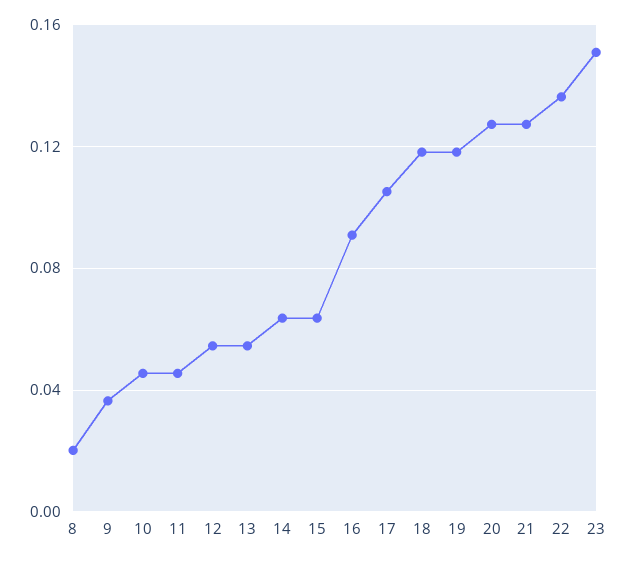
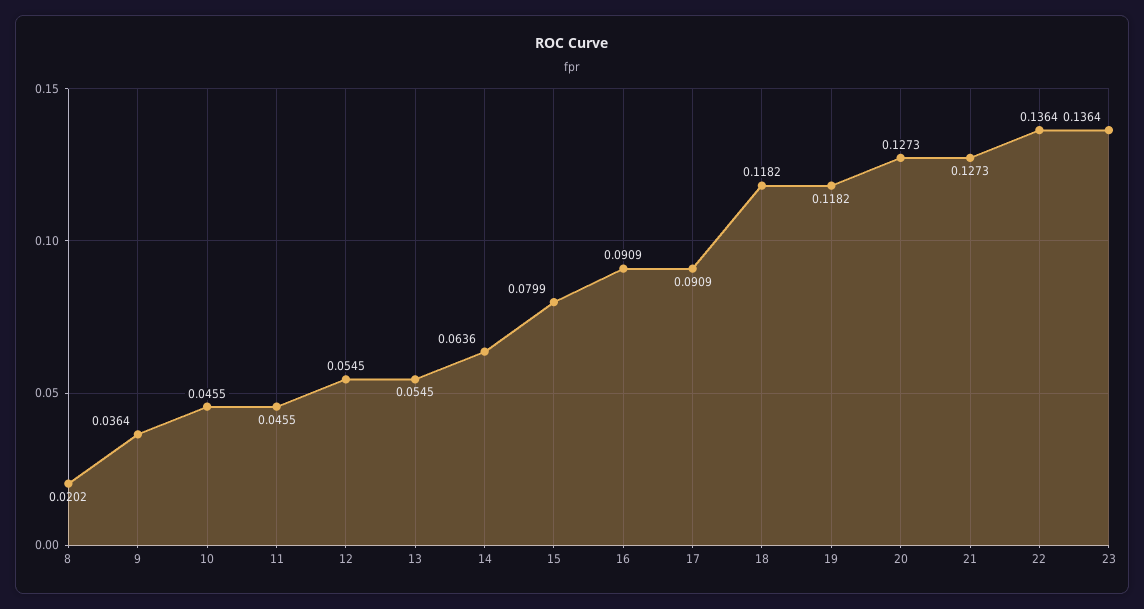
15: 0.065 -> 0.0799
17: 0.105 -> 0.0909
23: 0.15 -> 0.1364

